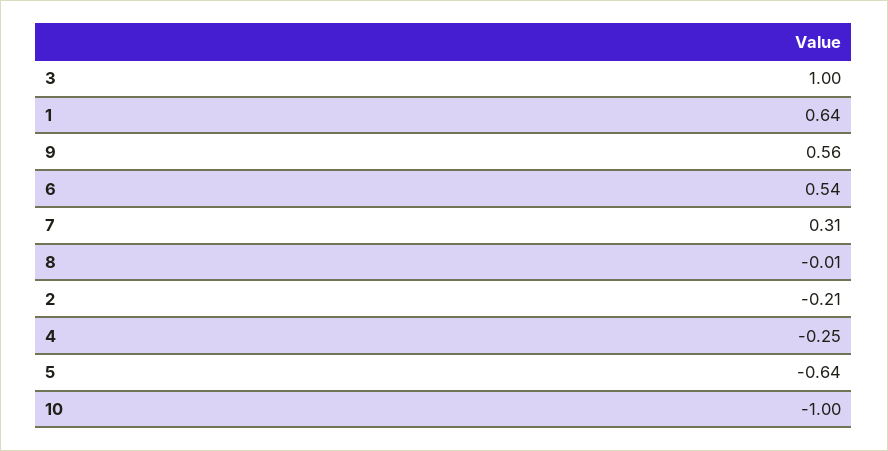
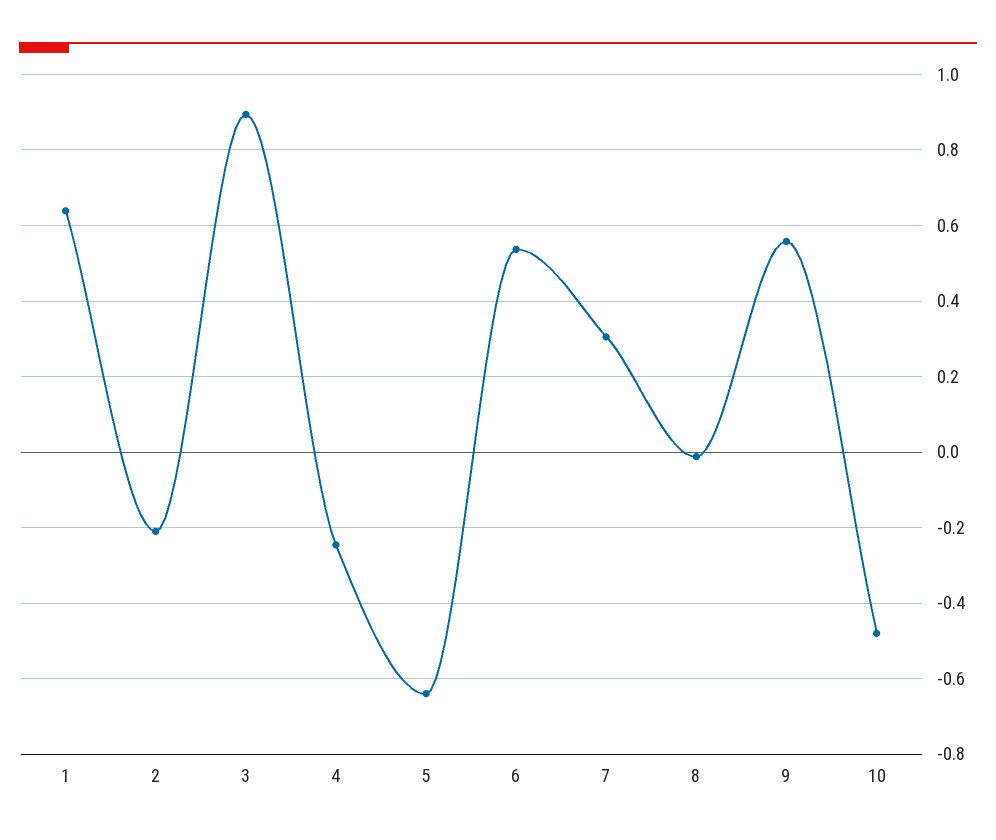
3: 1 -> 0.9
10: -1 -> -0.48

